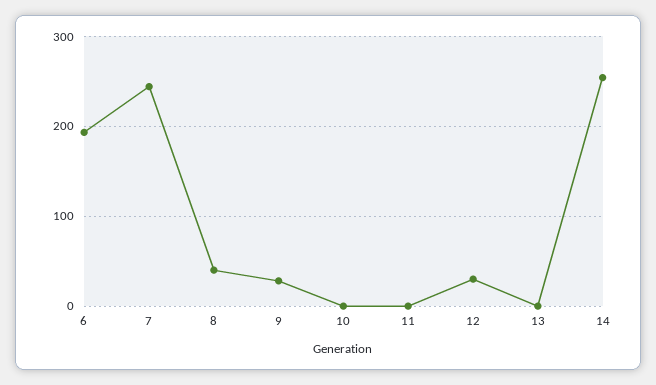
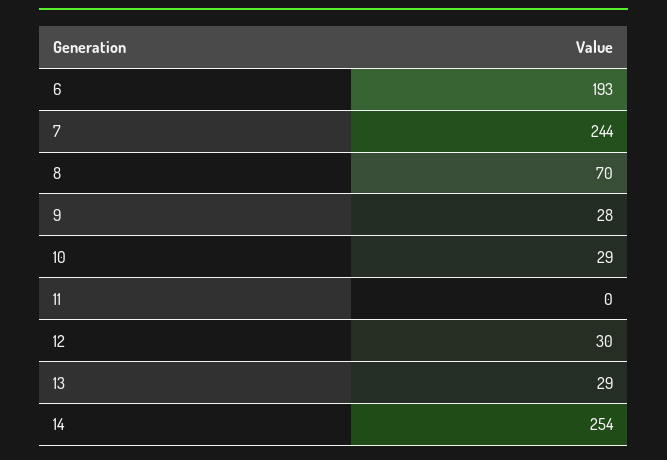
8: 40 -> 70
10: 0 -> 29
13: 0 -> 29

